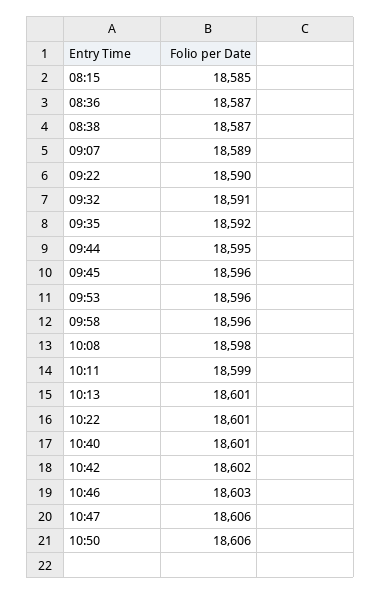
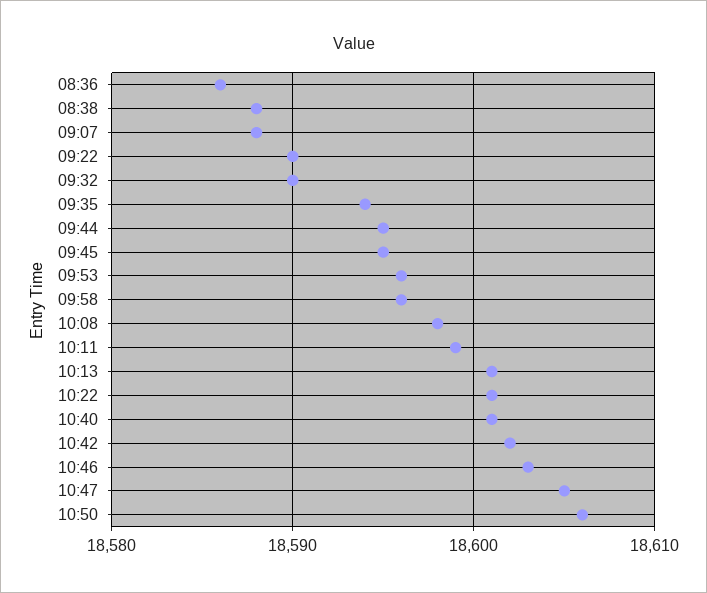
08:15: 18585 -> none
08:36: 18587 -> 18586
08:38: 18587 -> 18588
09:07: 18589 -> 18588
09:32: 18591 -> 18590
09:35: 18592 -> 18594
09:45: 18596 -> 18595
10:47: 18606 -> 18605

